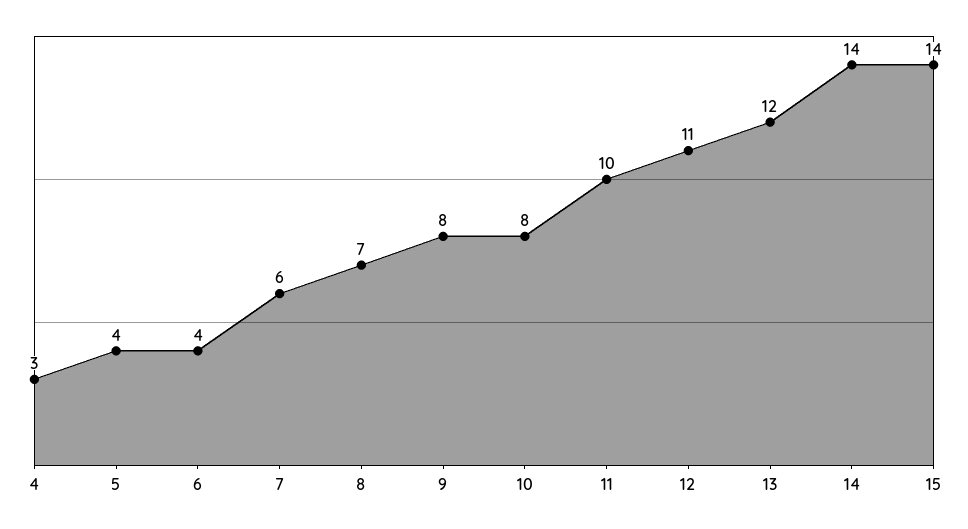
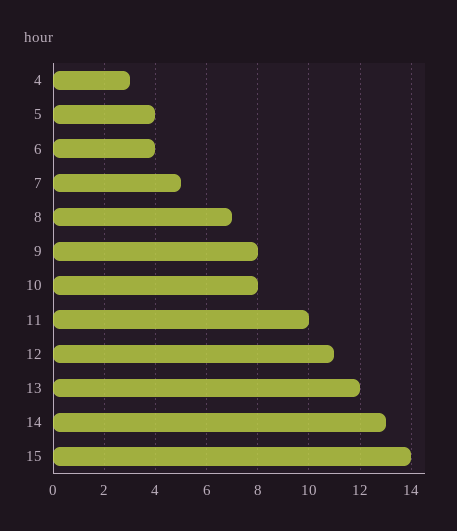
7: 6 -> 5
14: 14 -> 13

